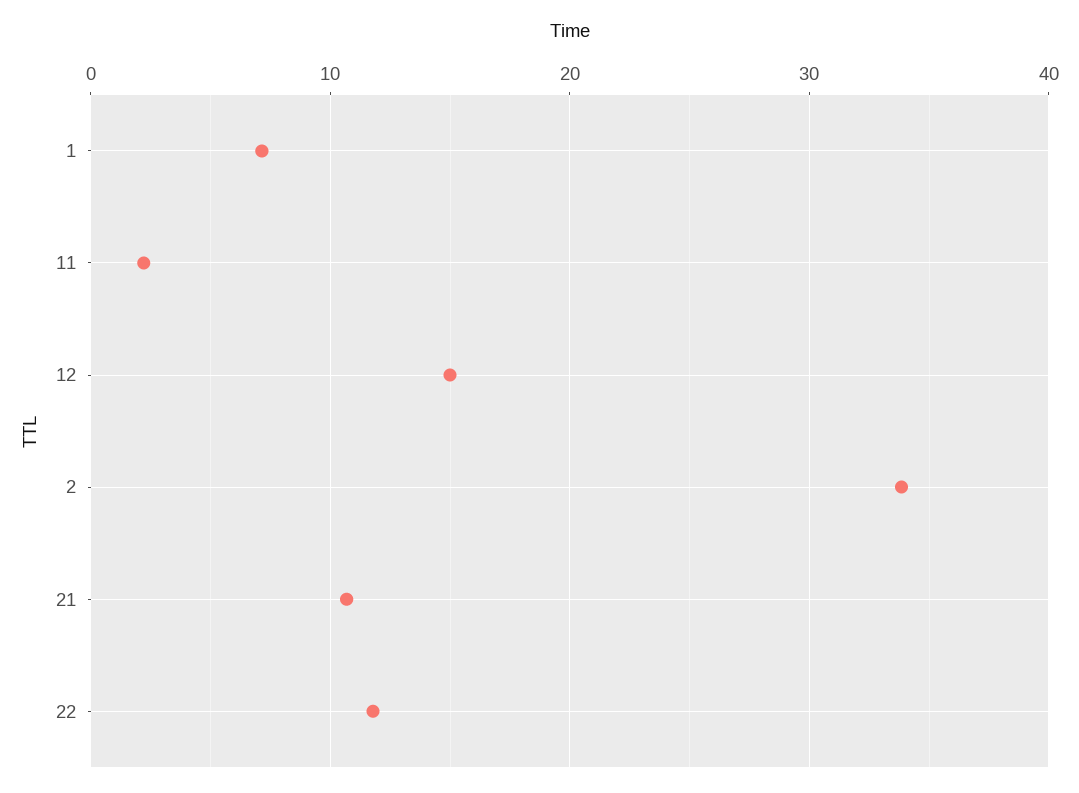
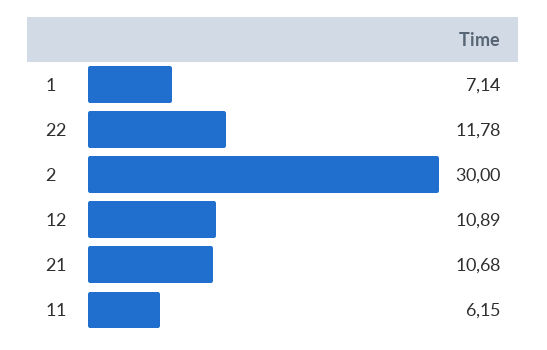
11: 2 -> 6.15
12: 15 -> 10.89
2: 34 -> 30

